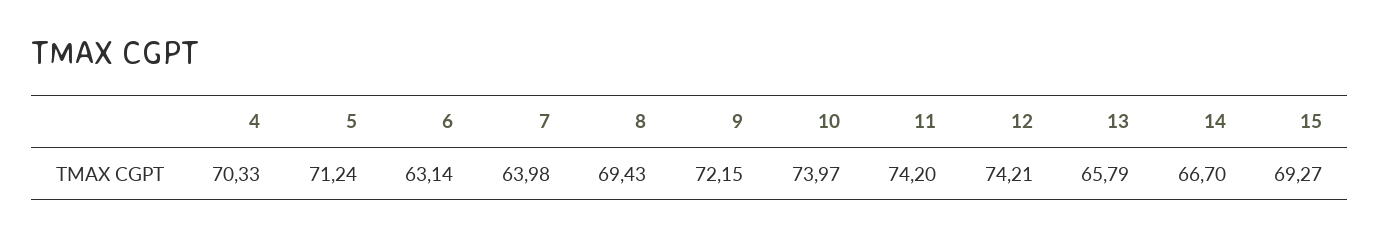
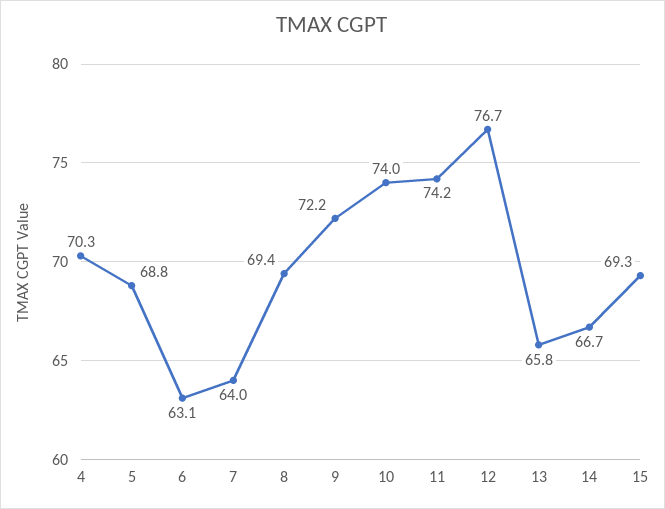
5: 71.24 -> 68.8
12: 74.21 -> 76.7

